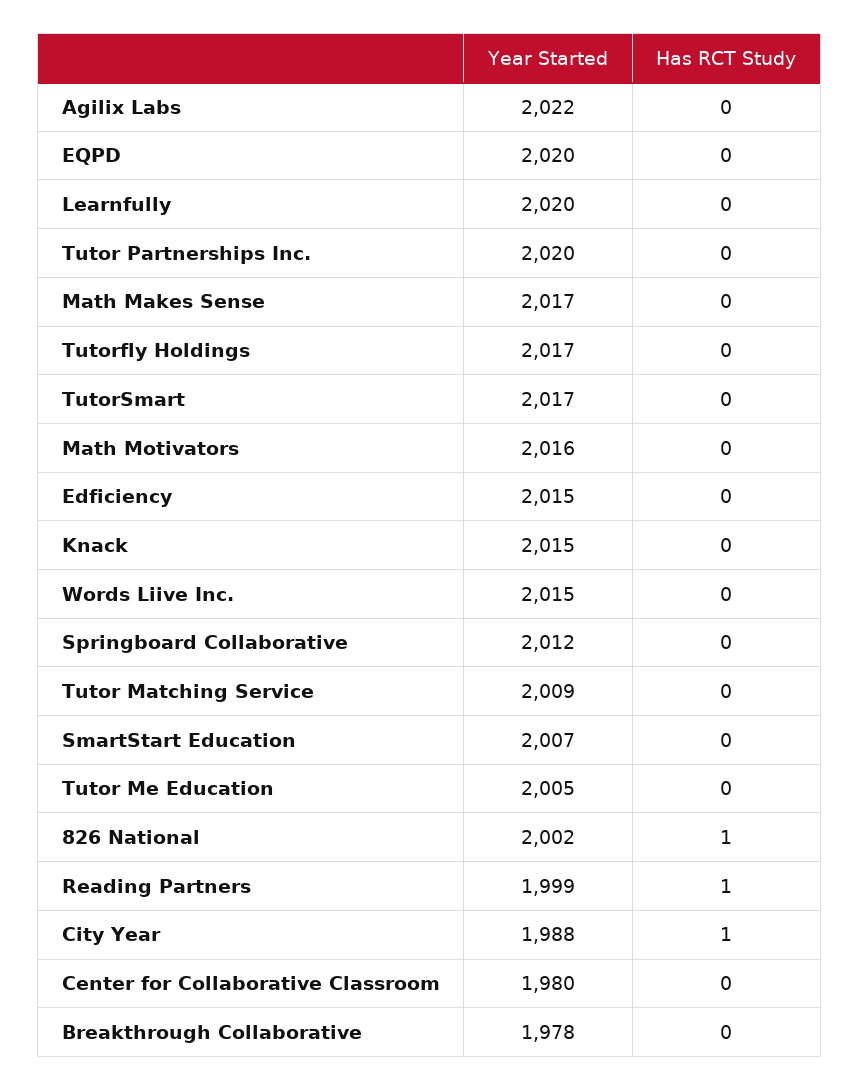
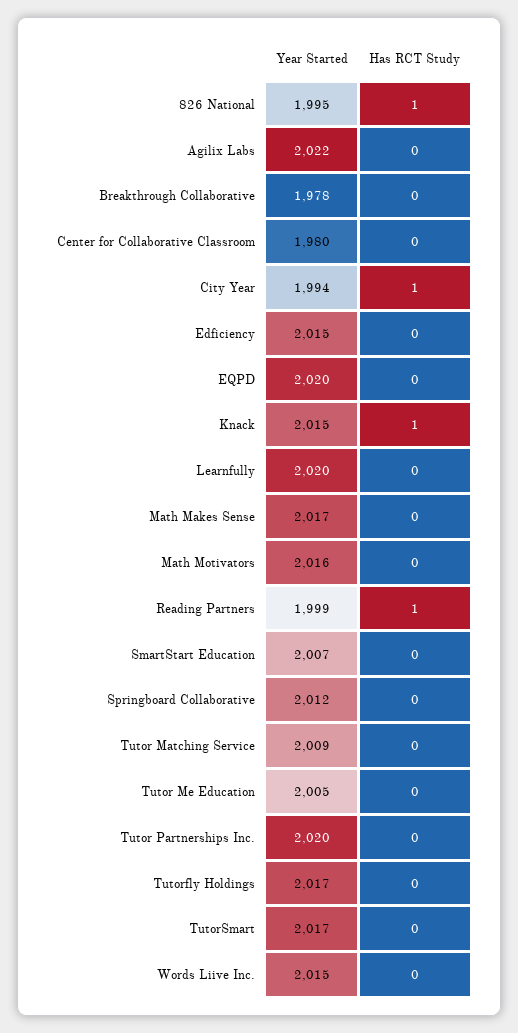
Has RCT Study, Knack: 0 -> 1
Year Started, 826 National: 2002 -> 1995
Year Started, City Year: 1988 -> 1994

